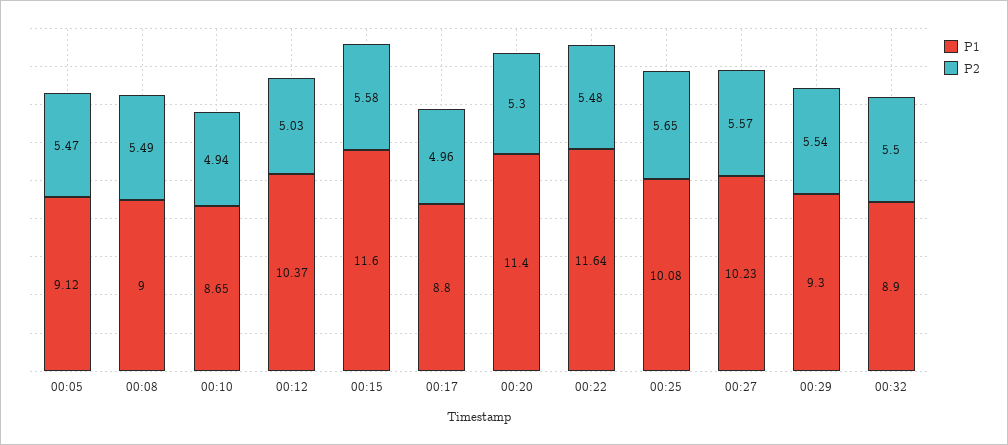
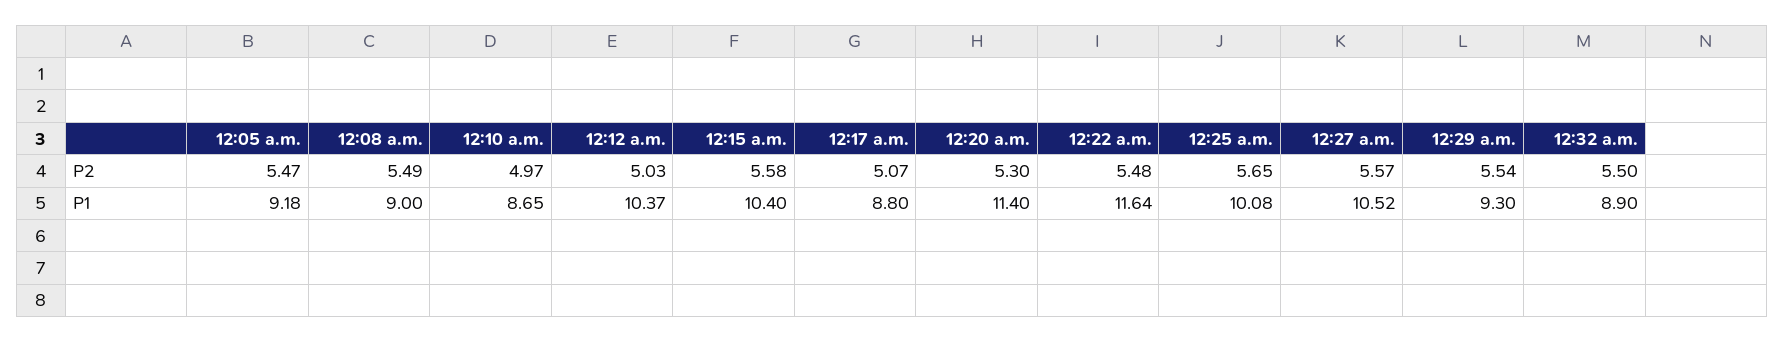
P1, 00:05: 9.12 -> 9.18
P2, 00:10: 4.94 -> 4.97
P1, 00:15: 11.6 -> 10.4
P2, 00:17: 4.96 -> 5.07
P1, 00:27: 10.23 -> 10.52

